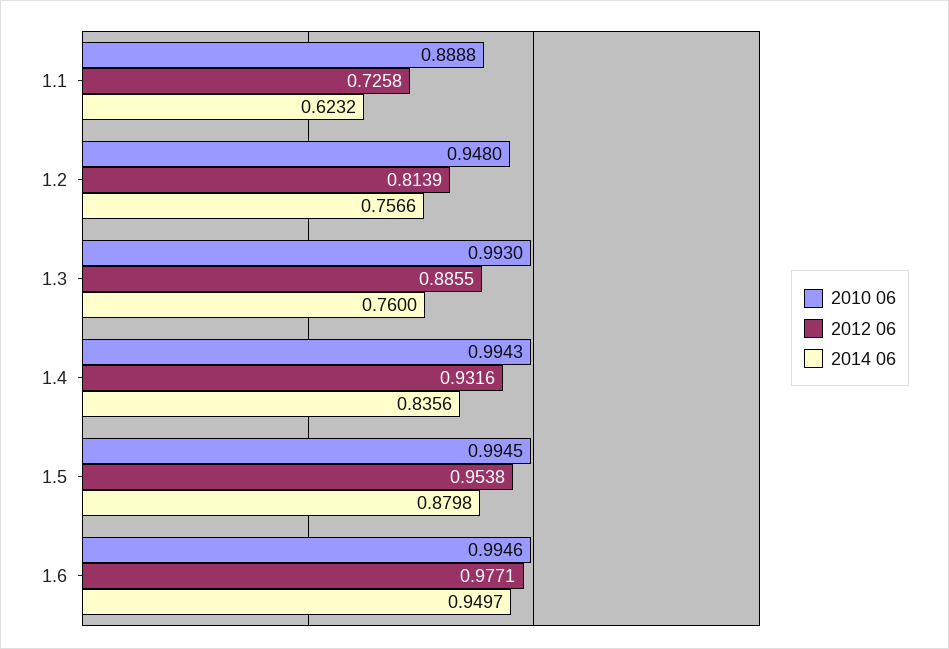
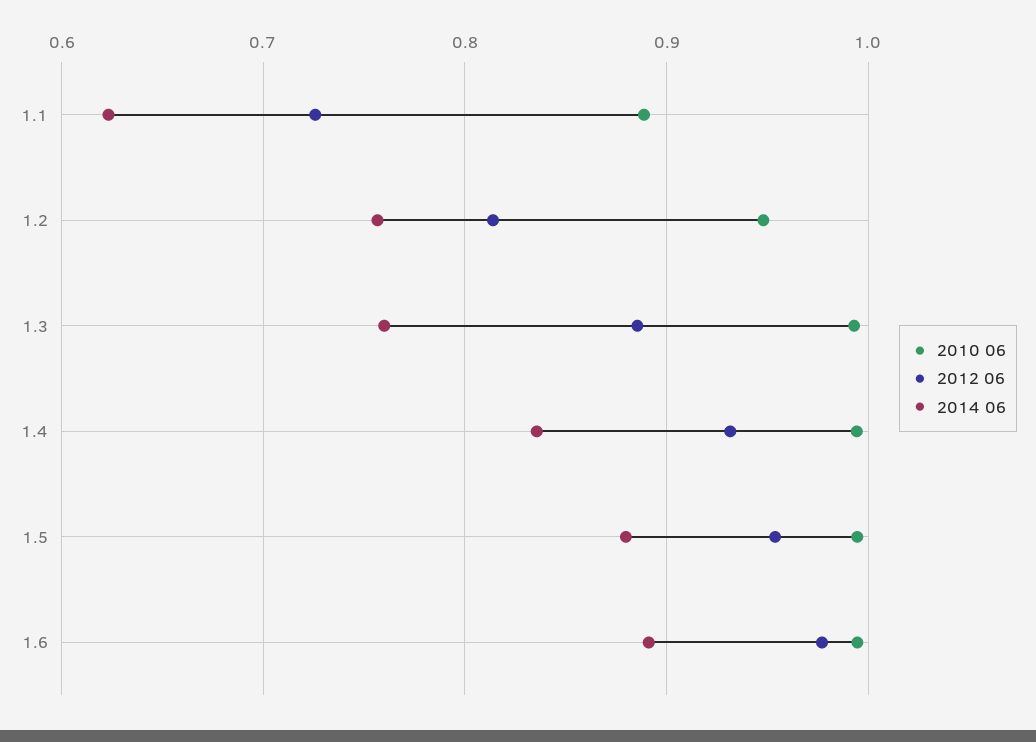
2014 06, 1.6: 0.9497 -> 0.89

